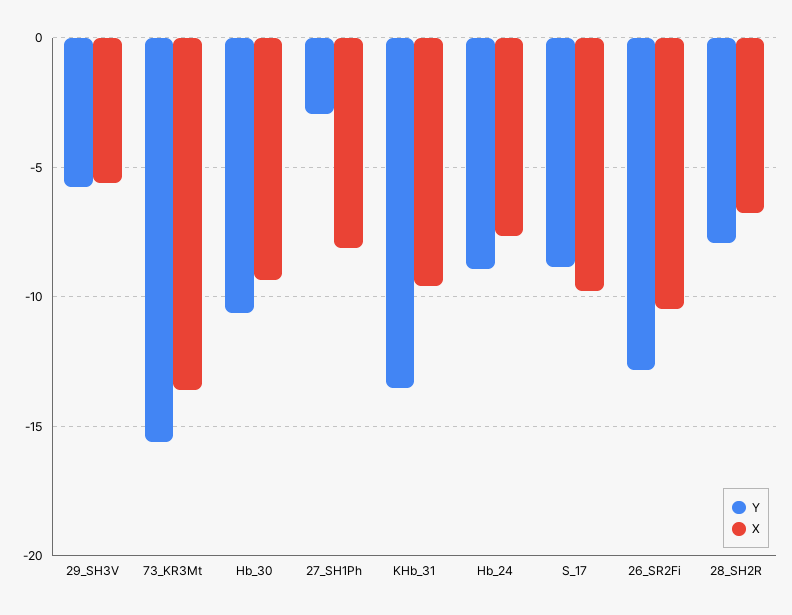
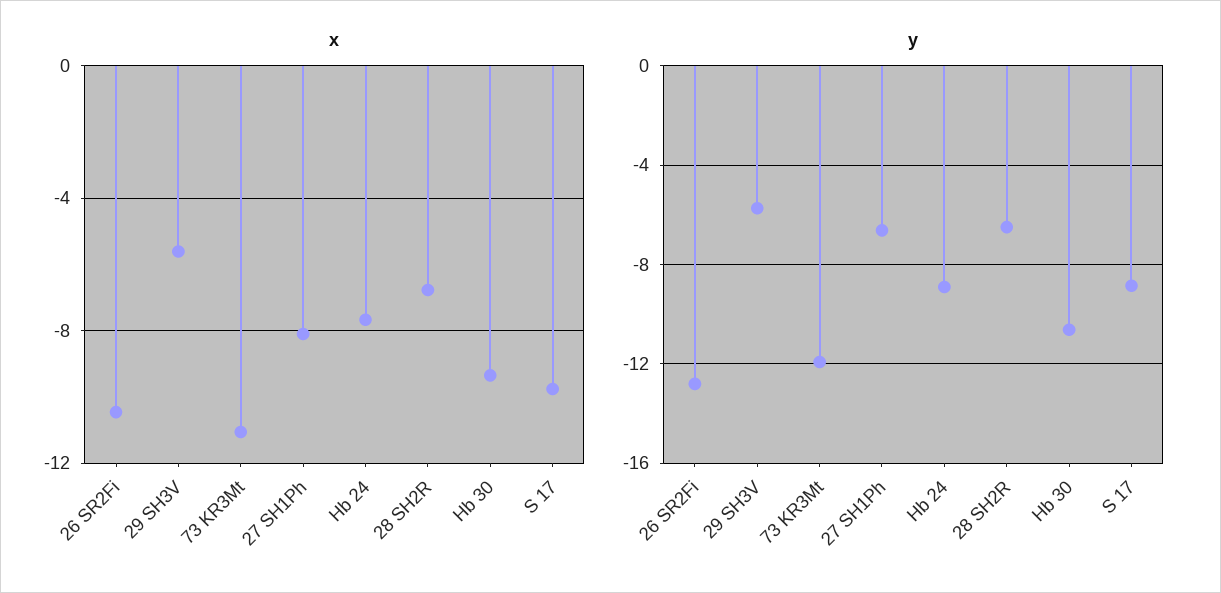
Y, 73_KR3Mt: -15.5 -> -12
X, 73_KR3Mt: -13.5 -> -11
Y, 27_SH1Ph: -3 -> -6.5
Y, KHb_31: -13.5 -> none
X, KHb_31: -9.5 -> none
Y, 28_SH2R: -8 -> -6.5

